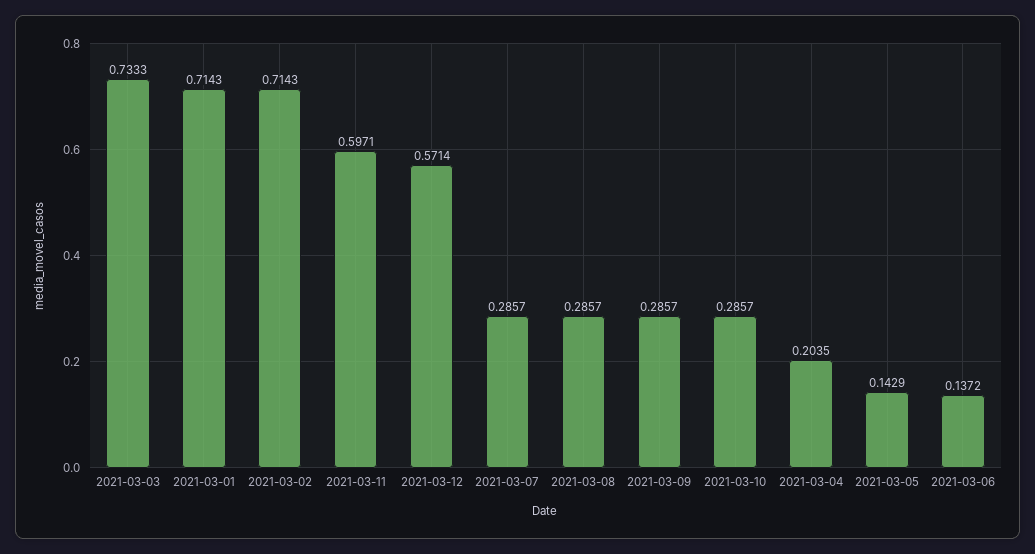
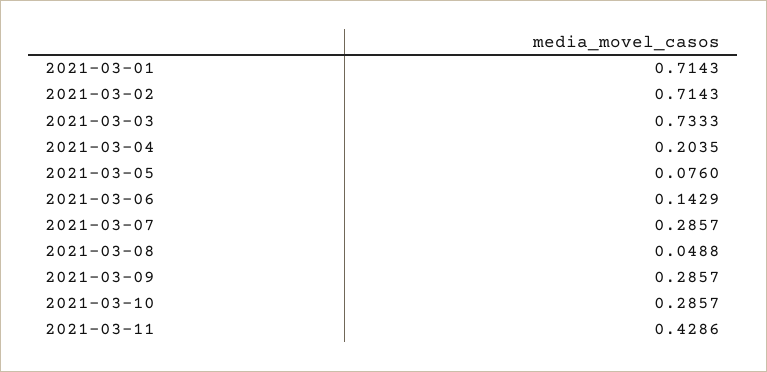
2021-03-11: 0.5971 -> 0.4286
2021-03-12: 0.5714 -> none
2021-03-08: 0.2857 -> 0.0488
2021-03-05: 0.1429 -> 0.076
2021-03-06: 0.1372 -> 0.1429

